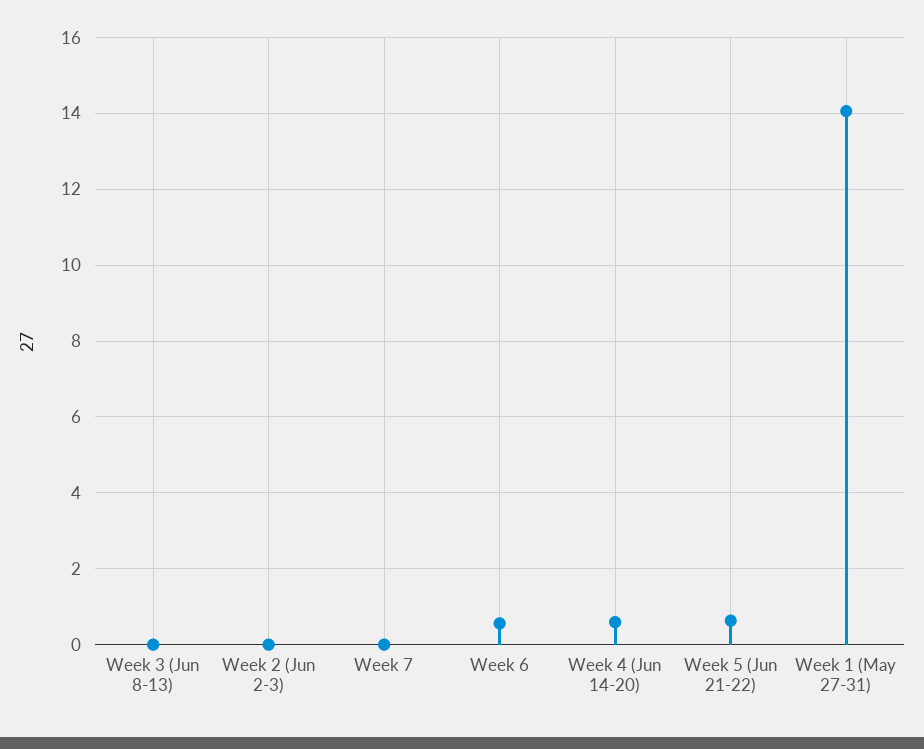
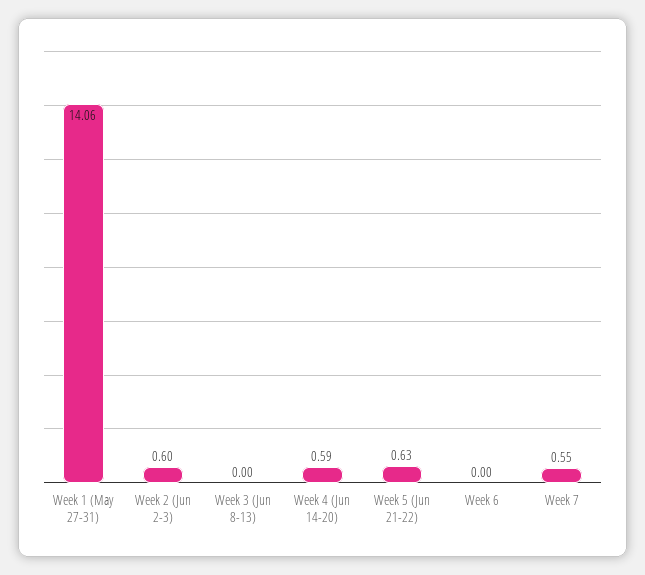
Week 2 (Jun 2-3): 0 -> 0.6
Week 7: 0 -> 0.55
Week 6: 0.6 -> 0

